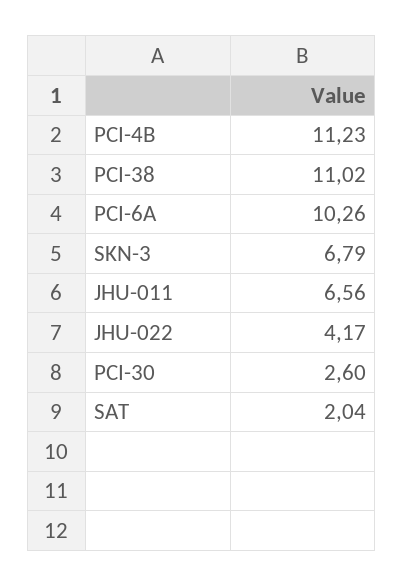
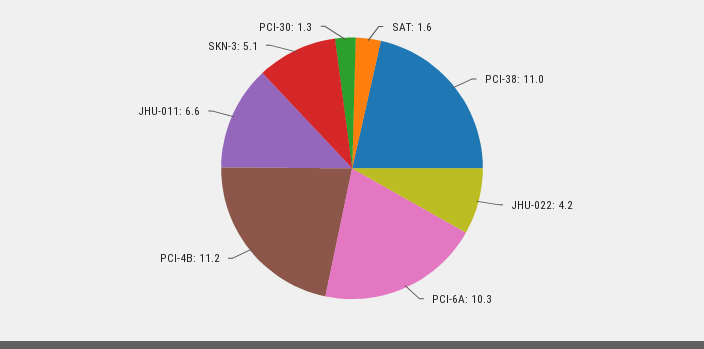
SKN-3: 6.79 -> 5.1
PCI-30: 2.6 -> 1.3
SAT: 2.04 -> 1.6

